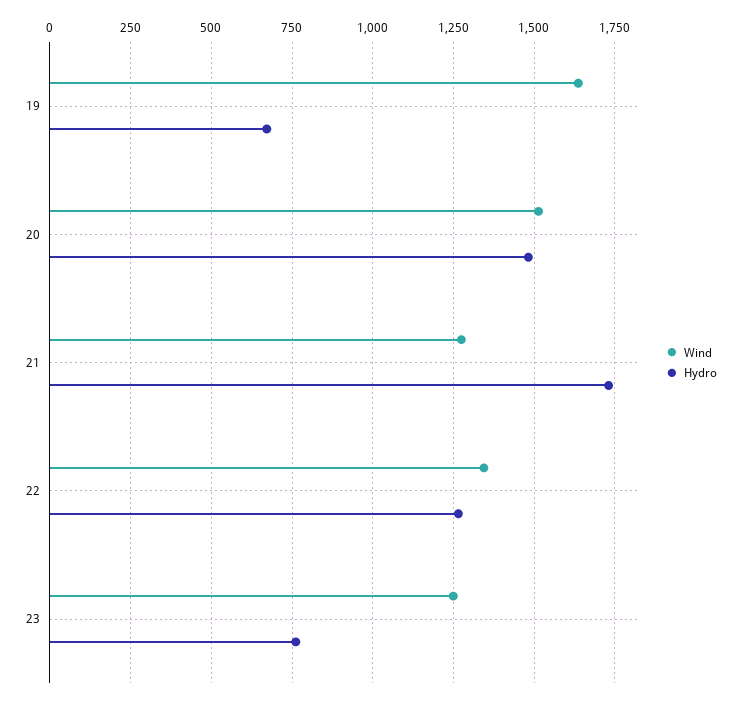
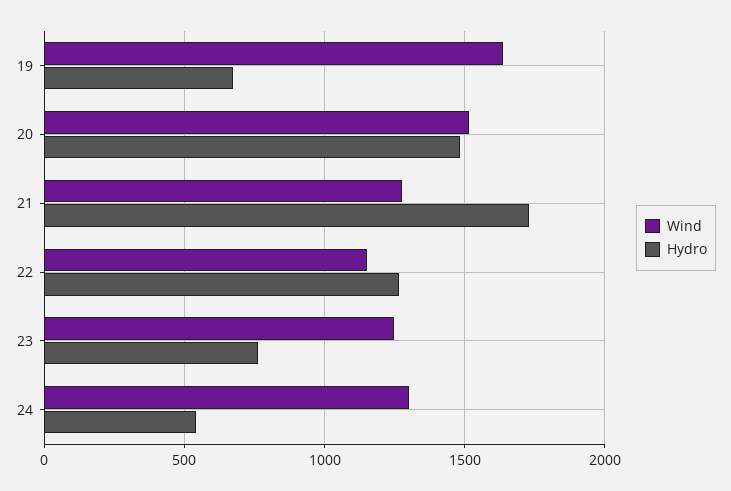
Wind, 22: 1350 -> 1150
Wind, 24: none -> 1300
Hydro, 24: none -> 550

